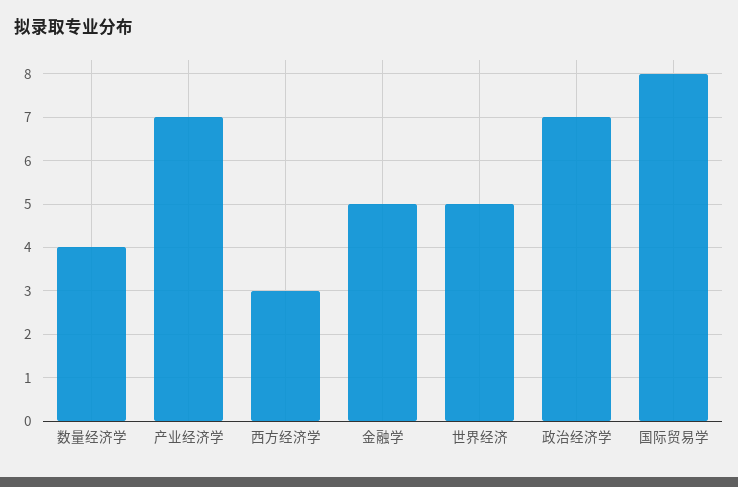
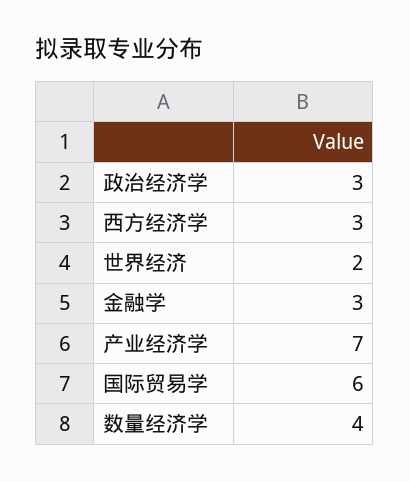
金融学: 5 -> 3
世界经济: 5 -> 2
政治经济学: 7 -> 3
国际贸易学: 8 -> 6

